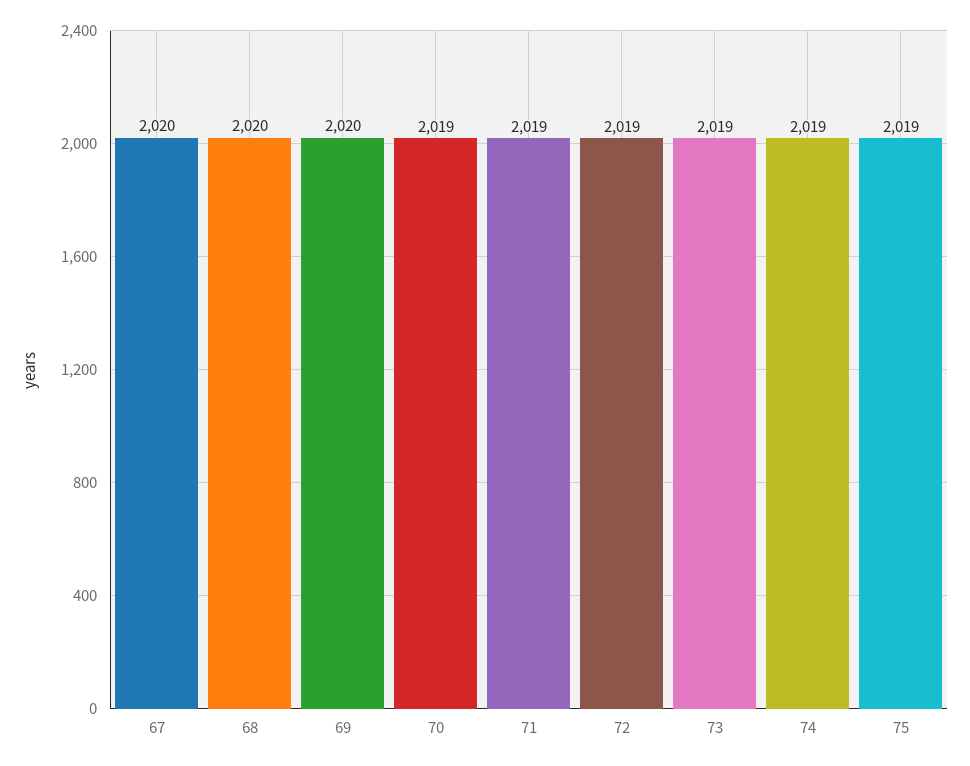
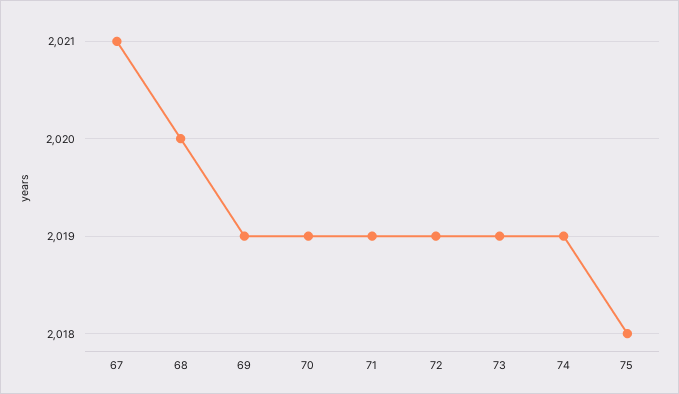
67: 2020 -> 2021
69: 2020 -> 2019
75: 2019 -> 2018

